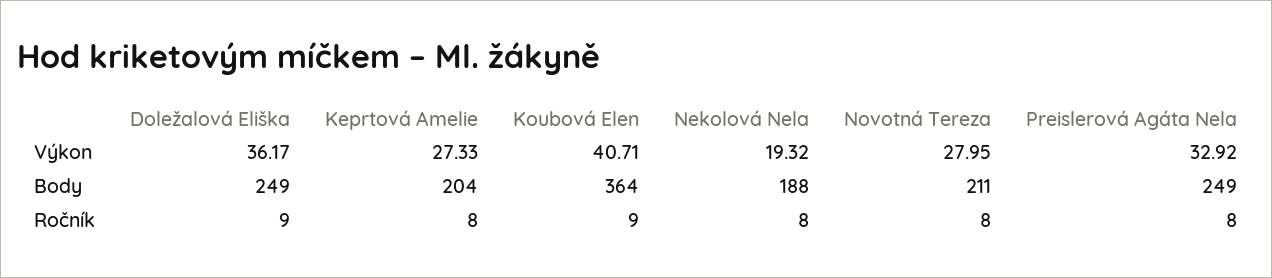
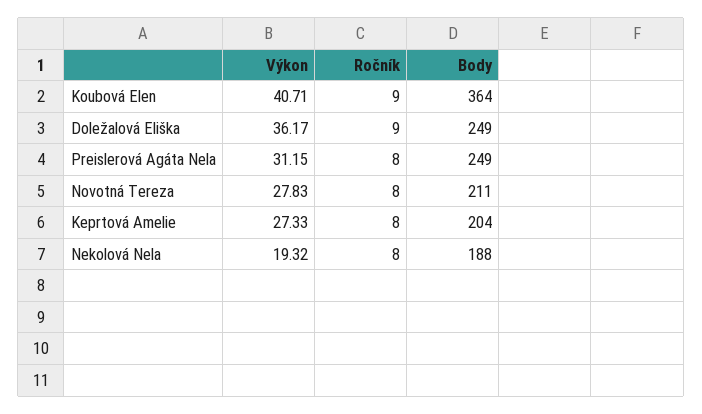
Novotná Tereza, Výkon: 27.95 -> 27.83
Preislerová Agáta Nela, Výkon: 32.92 -> 31.15

